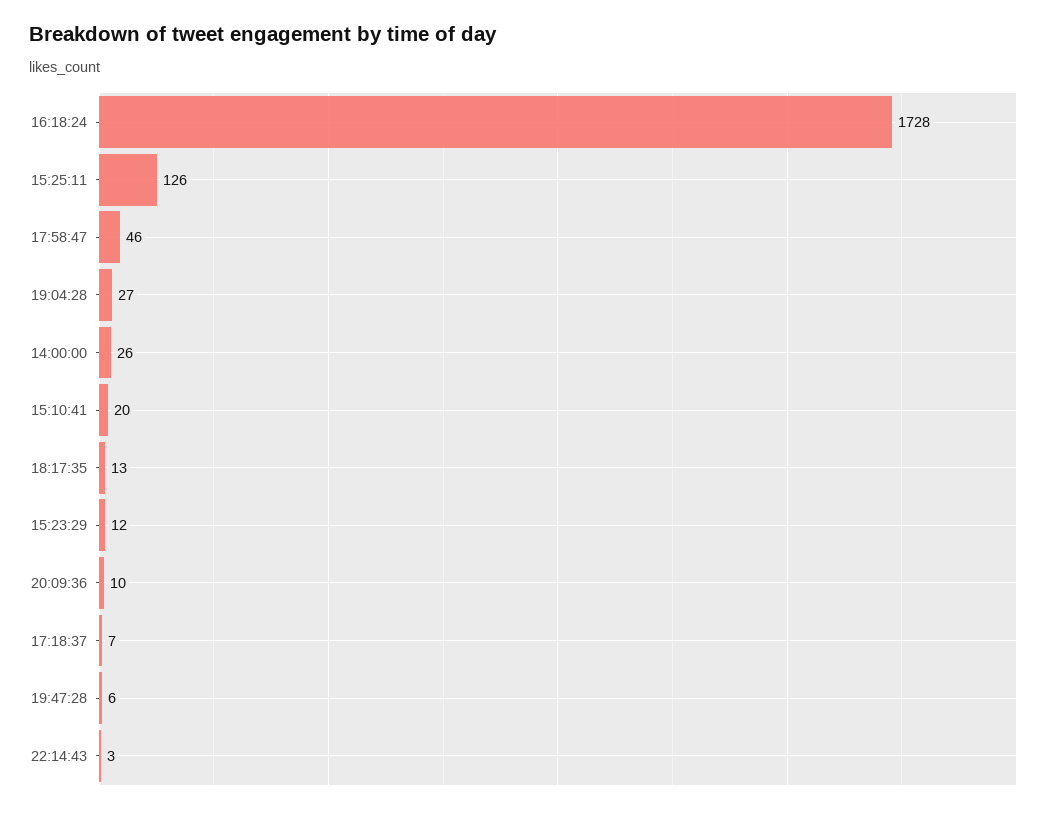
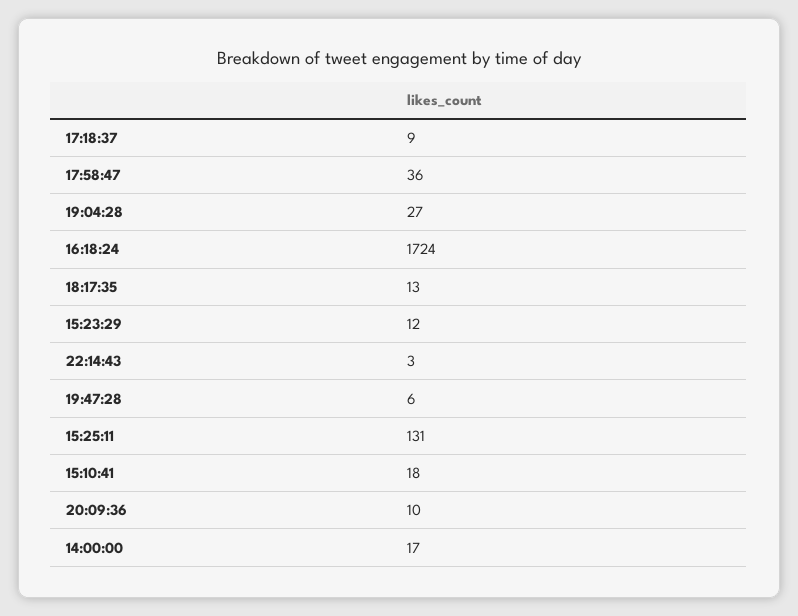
16:18:24: 1728 -> 1724
15:25:11: 126 -> 131
17:58:47: 46 -> 36
14:00:00: 26 -> 17
15:10:41: 20 -> 18
17:18:37: 7 -> 9

